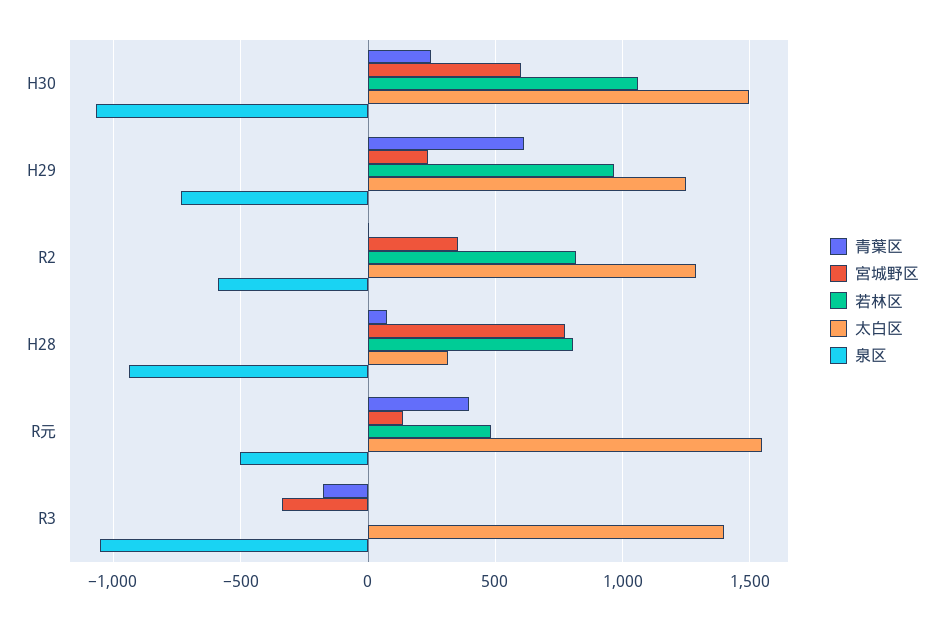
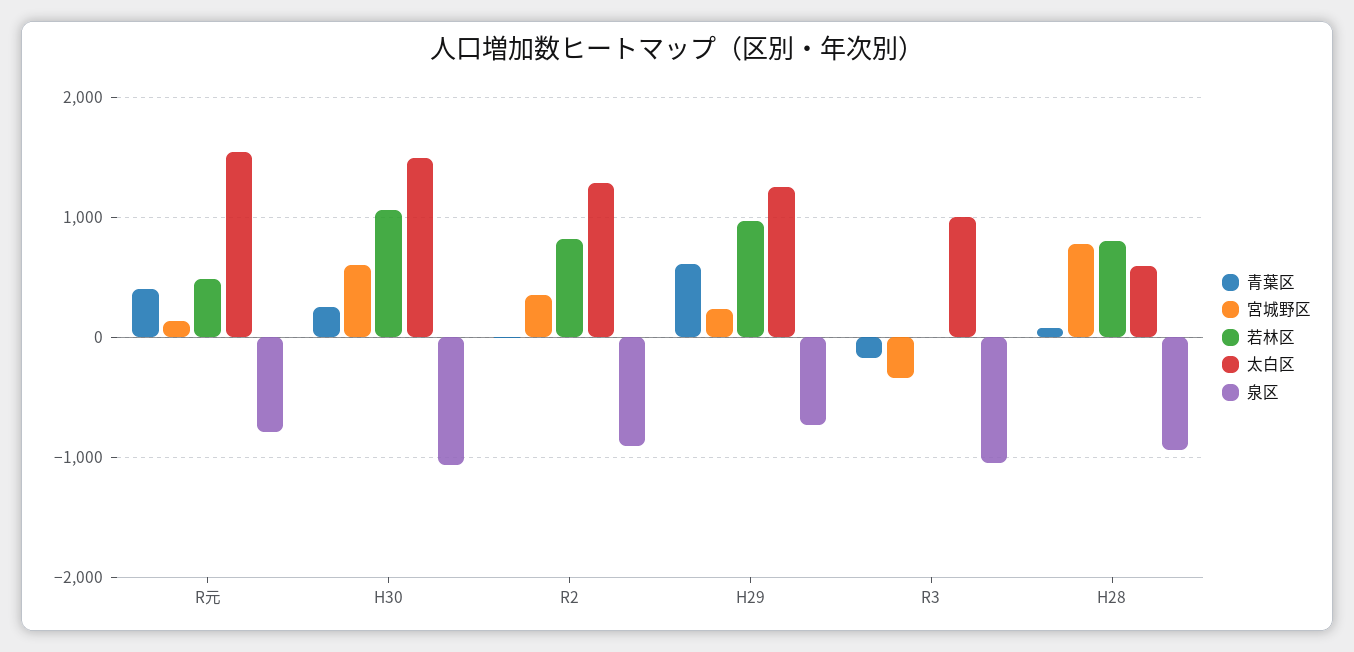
泉区, R2: -600 -> -900
太白区, H28: 300 -> 600
泉区, R元: -500 -> -800
太白区, R3: 1400 -> 1000

